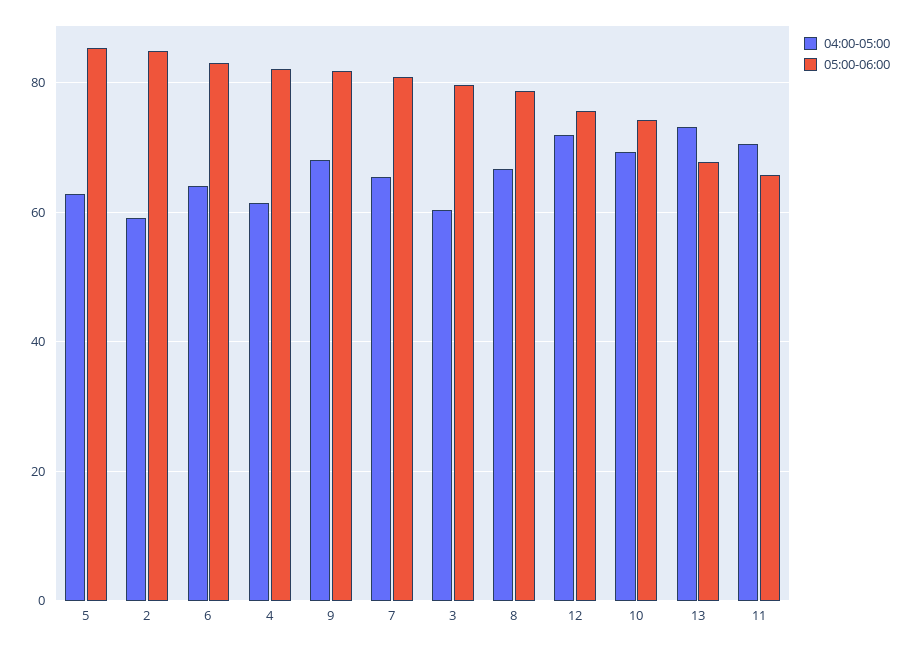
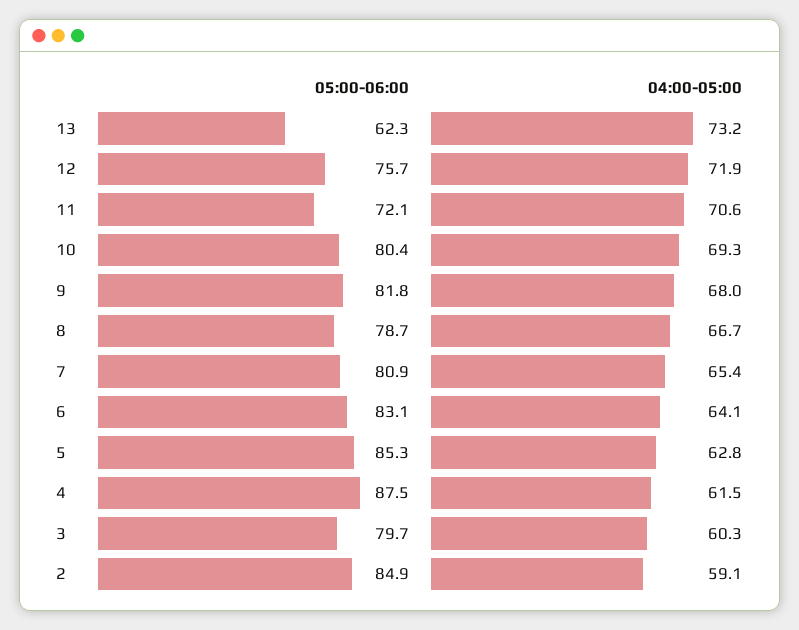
05:00-06:00, 4: 82 -> 87.5
05:00-06:00, 10: 74 -> 80.4
05:00-06:00, 13: 68 -> 62.3
05:00-06:00, 11: 66 -> 72.1

